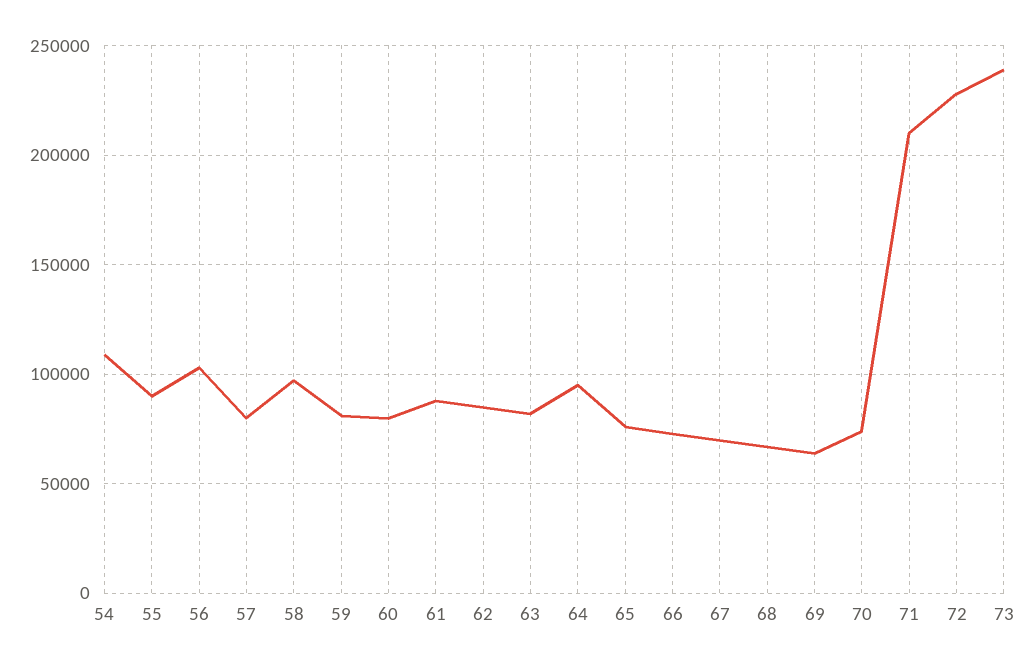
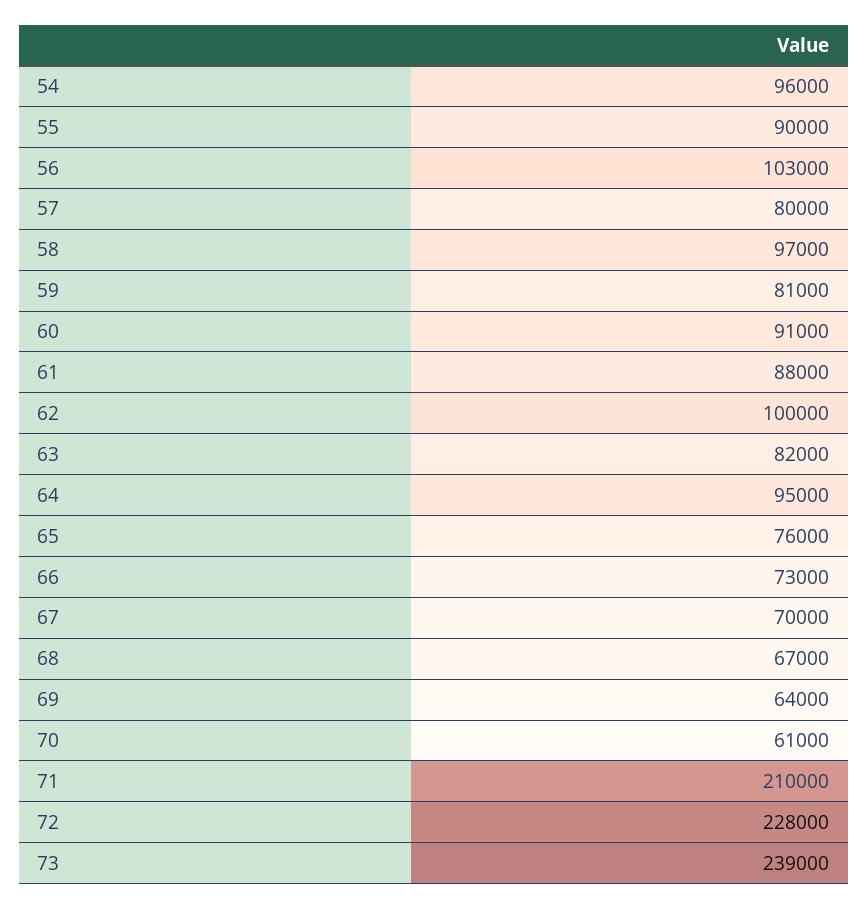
54: 110000 -> 96000
60: 80000 -> 91000
62: 85000 -> 100000
70: 75000 -> 61000

